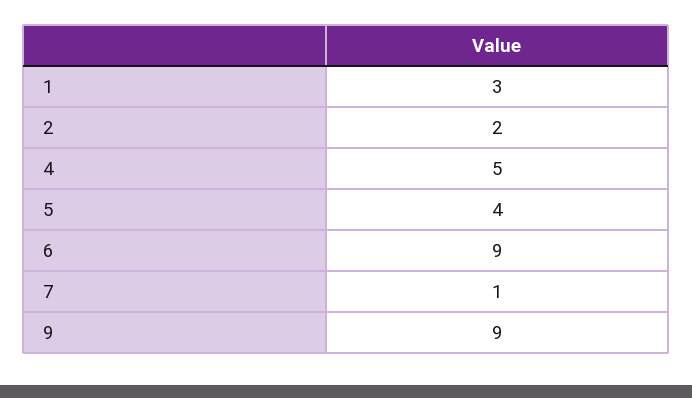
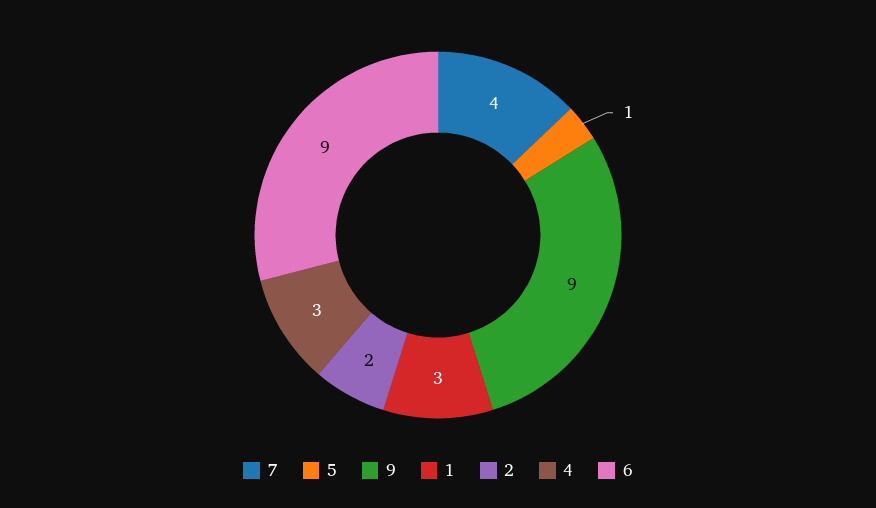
4: 5 -> 3
5: 4 -> 1
7: 1 -> 4

